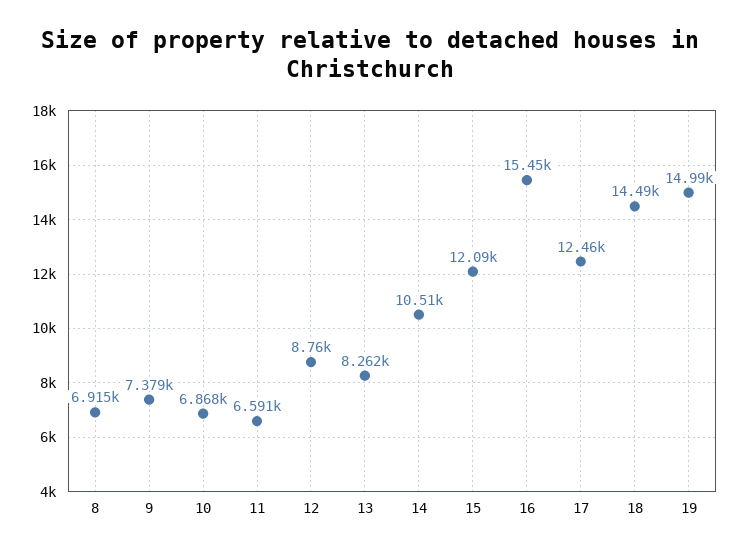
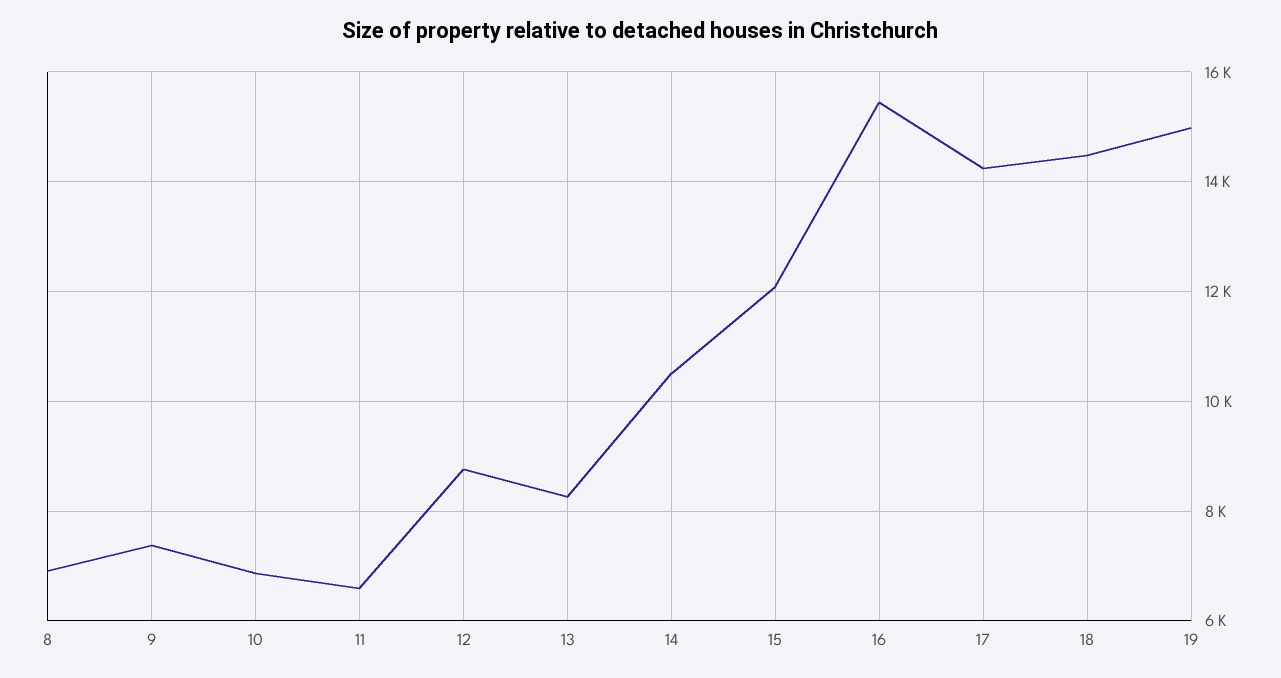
17: 12460 -> 14200

